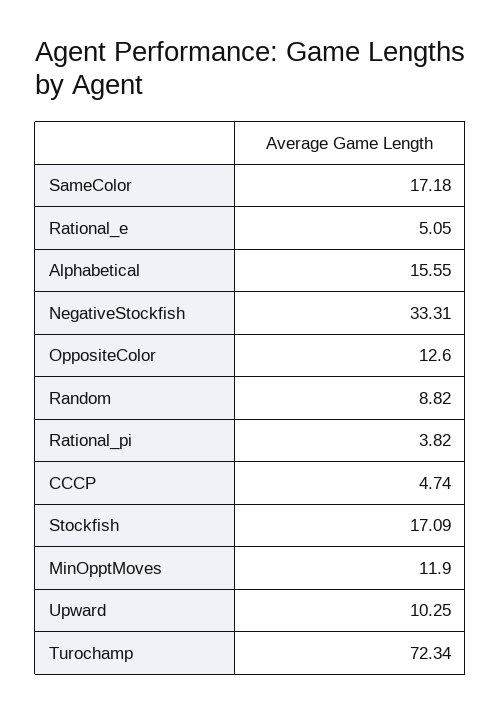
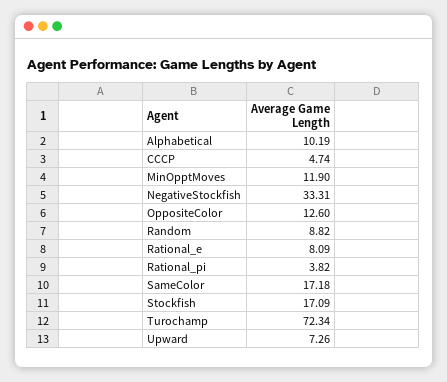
Rational_e: 5.05 -> 8.09
Alphabetical: 15.55 -> 10.19
Upward: 10.25 -> 7.26

